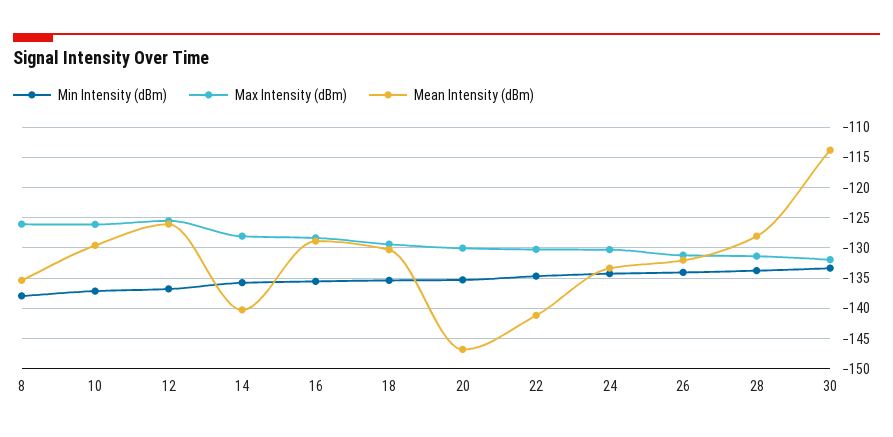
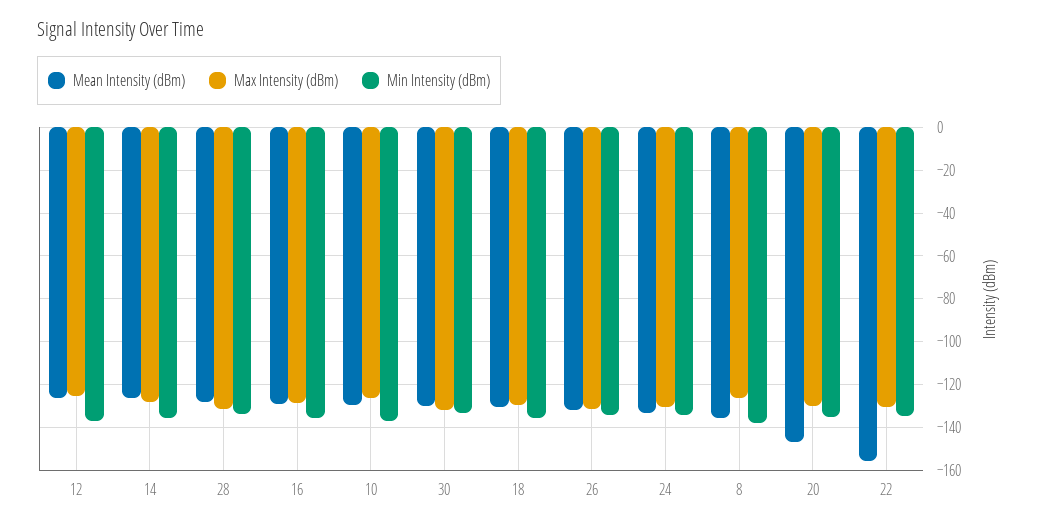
Mean Intensity (dBm), 14: -140 -> -125
Mean Intensity (dBm), 22: -141 -> -155
Mean Intensity (dBm), 30: -114 -> -130

